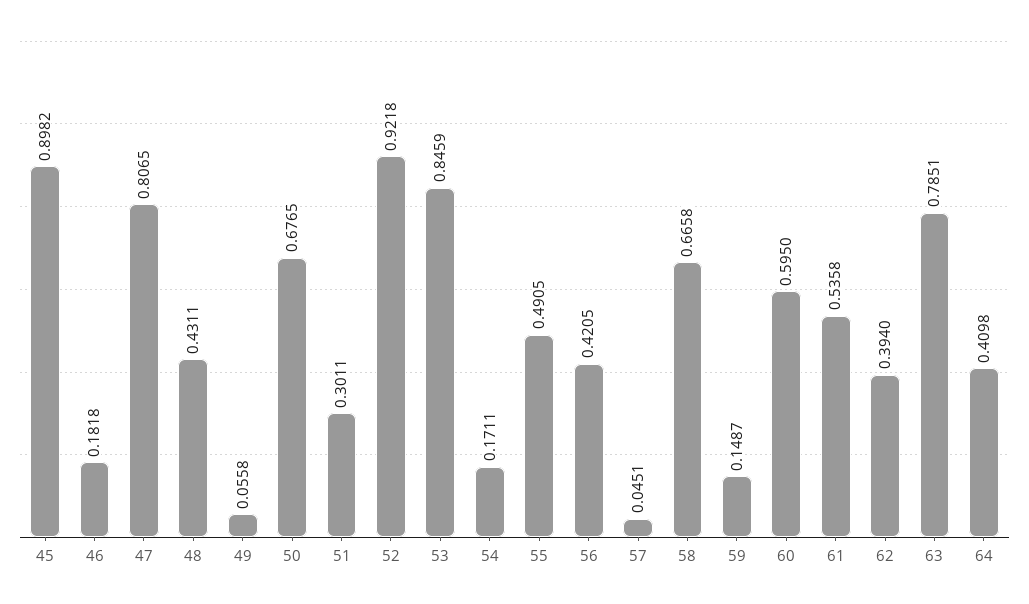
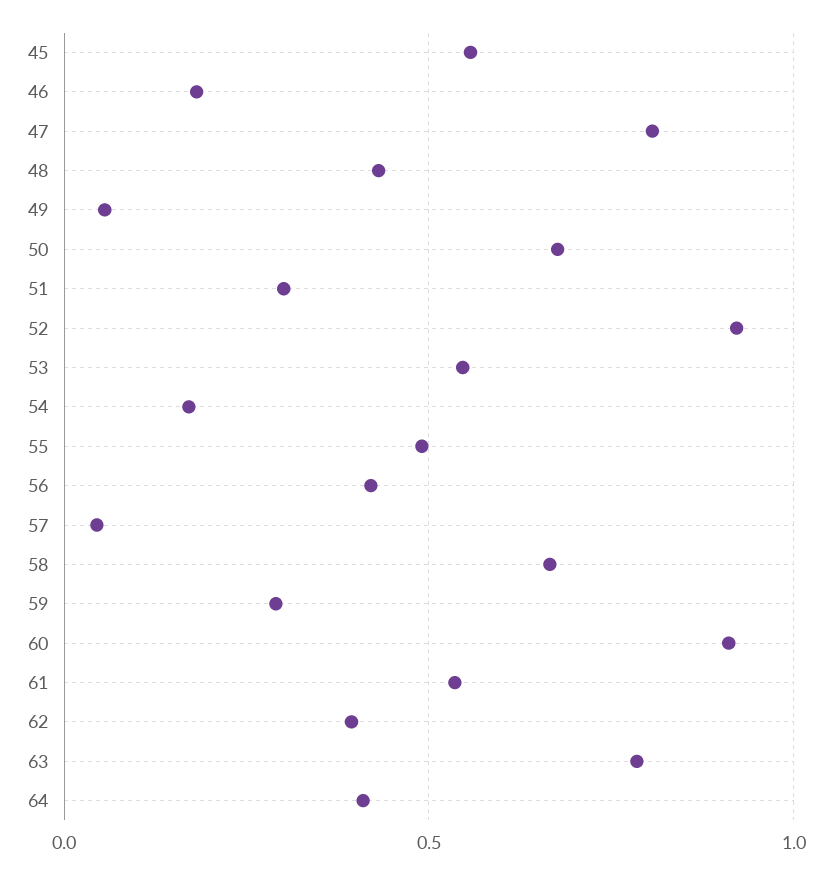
45: 0.8982 -> 0.55
53: 0.8459 -> 0.55
59: 0.1487 -> 0.3
60: 0.595 -> 0.9

